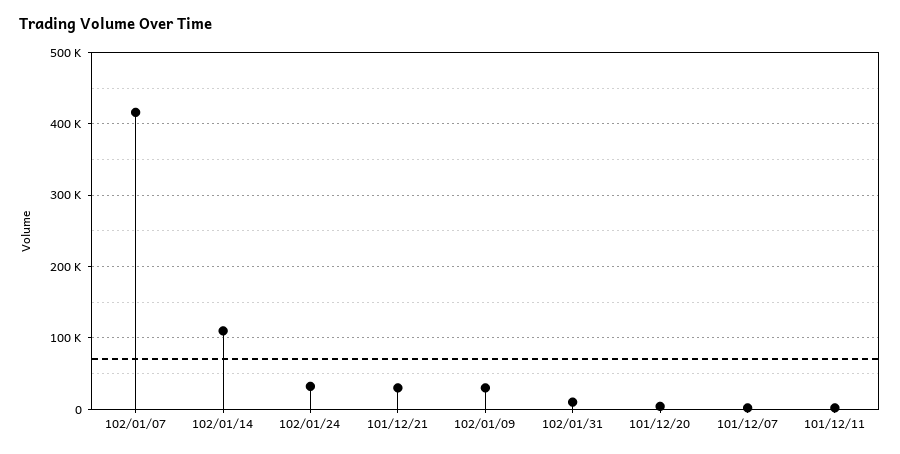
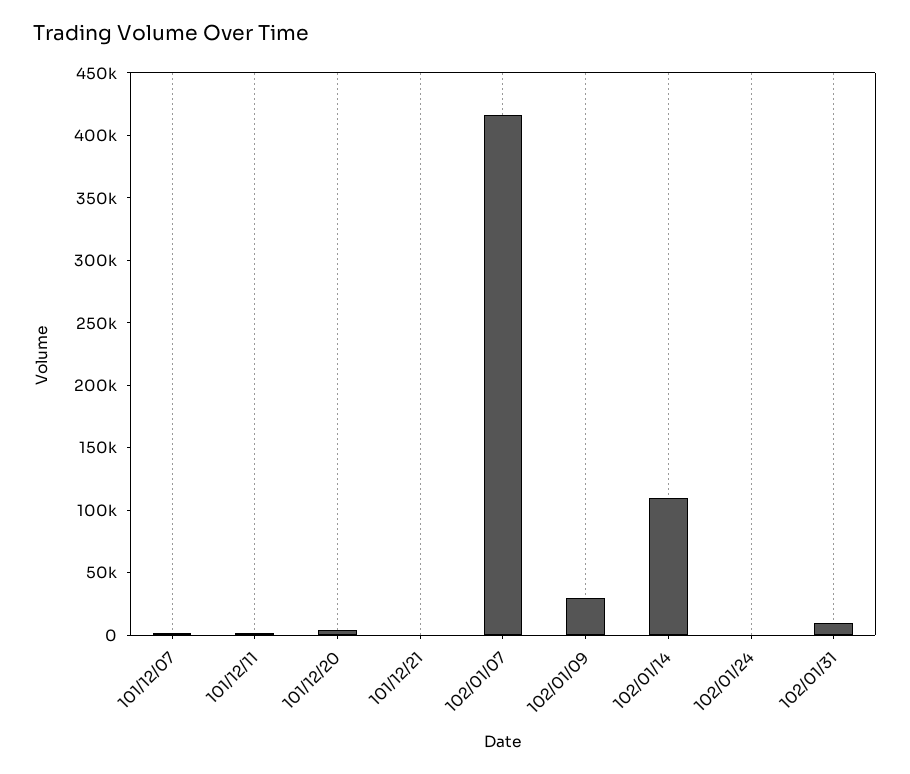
102/01/24: 30000 -> 0
101/12/21: 30000 -> 0

